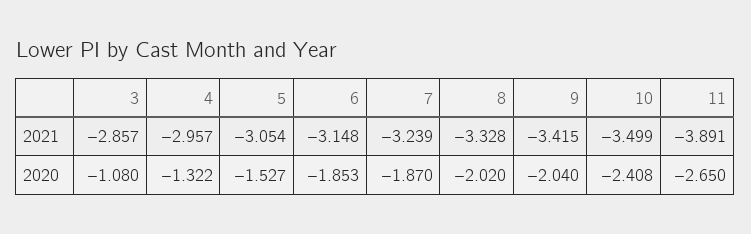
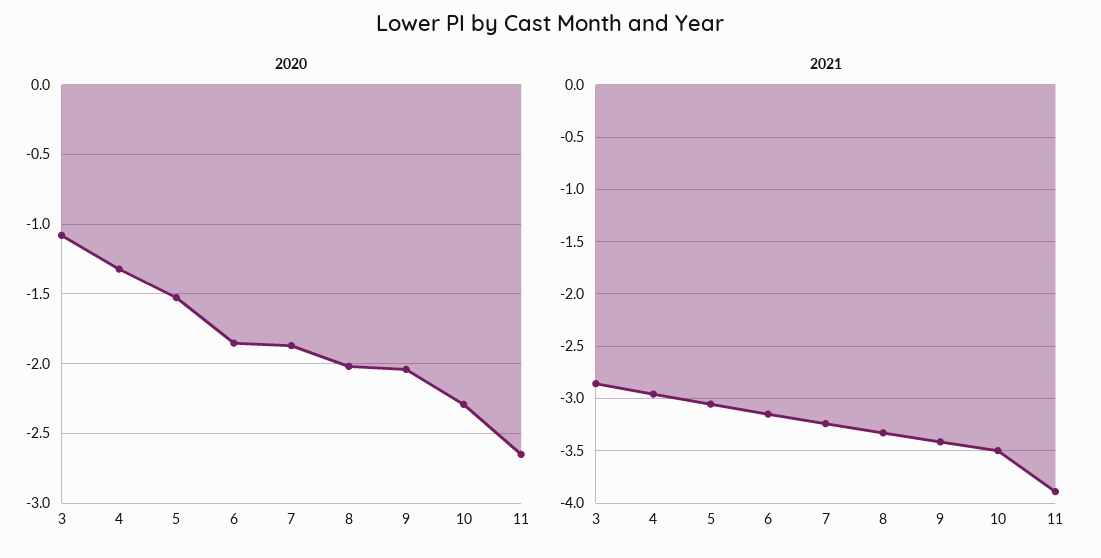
2020, 10: -2.408 -> -2.3

